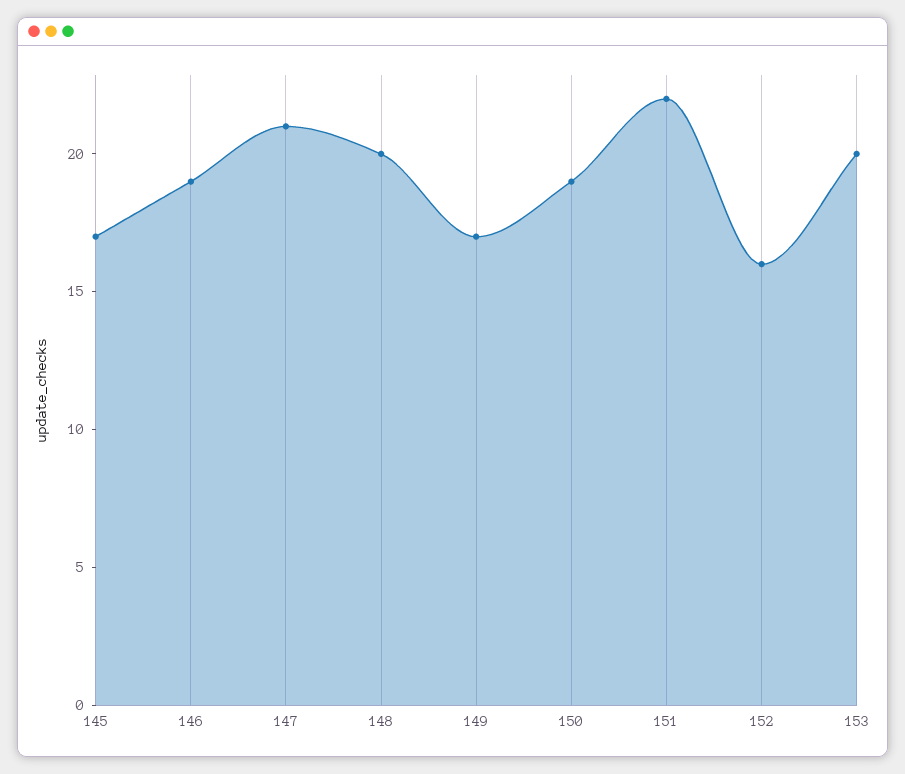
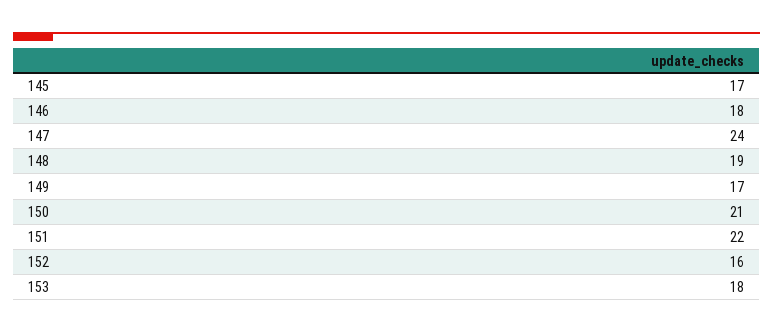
146: 19 -> 18
147: 21 -> 24
148: 20 -> 19
150: 19 -> 21
153: 20 -> 18

